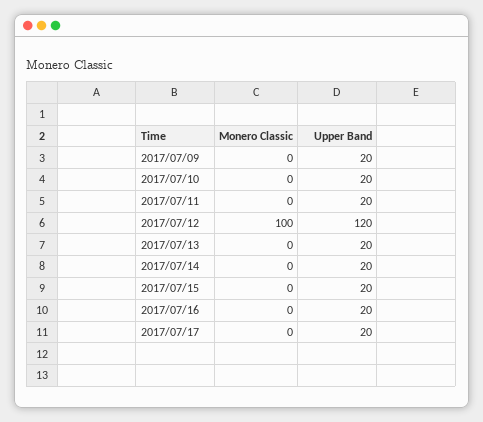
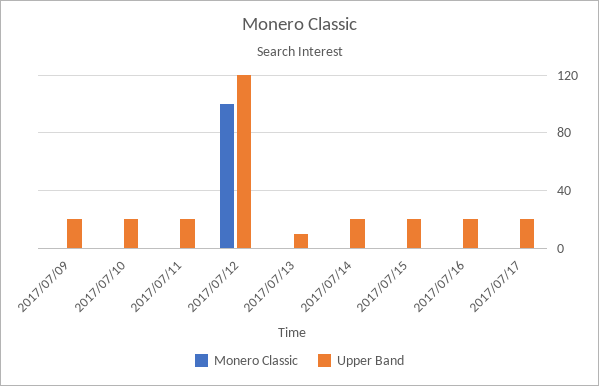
Upper Band, 2017/07/13: 20 -> 10

